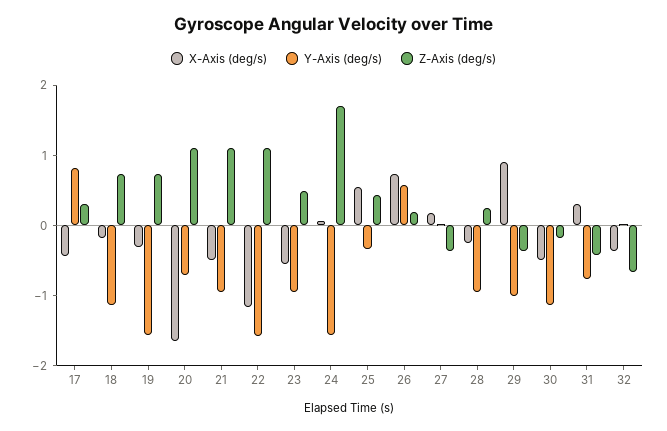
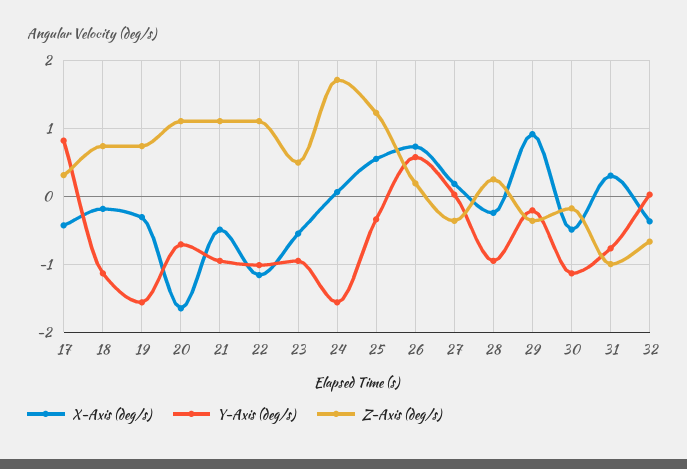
Y-Axis (deg/s), 22: -1.6 -> -1
Z-Axis (deg/s), 25: 0.4 -> 1.2
Y-Axis (deg/s), 29: -1 -> -0.2
Z-Axis (deg/s), 31: -0.4 -> -1

